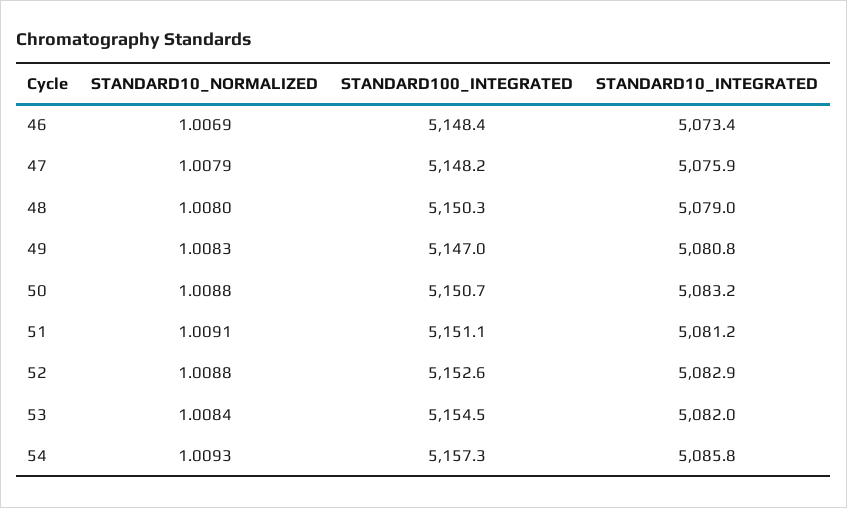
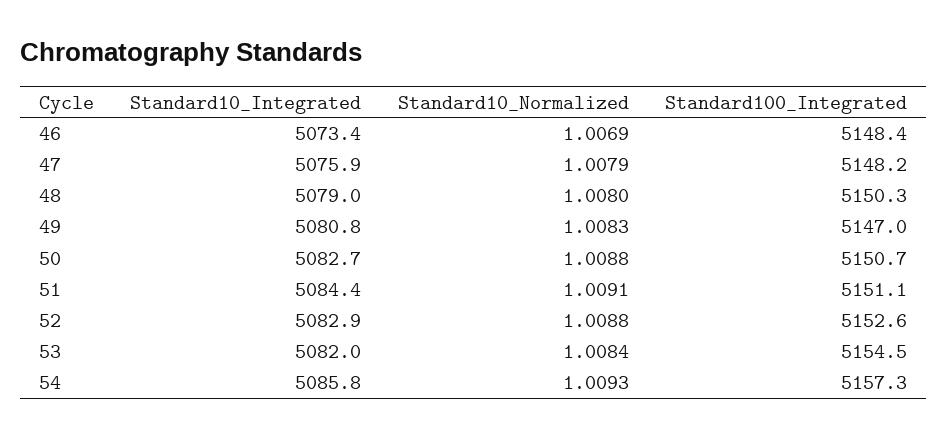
STANDARD10_INTEGRATED, 50: 5083.2 -> 5082.7
STANDARD10_INTEGRATED, 51: 5081.2 -> 5084.4

